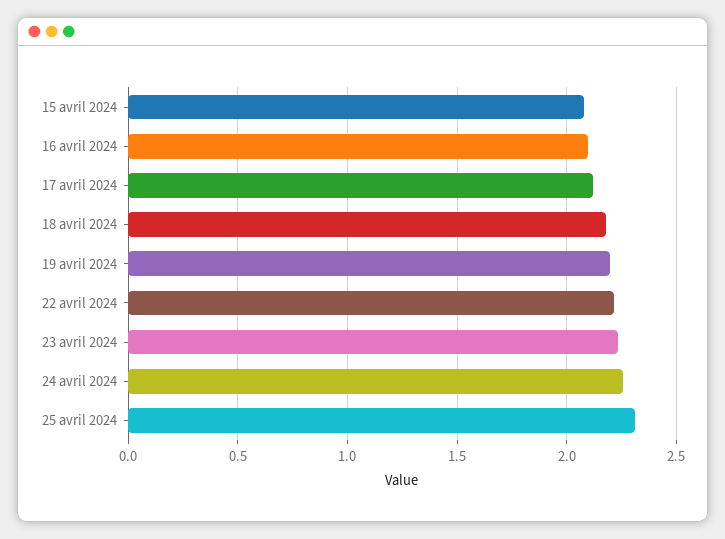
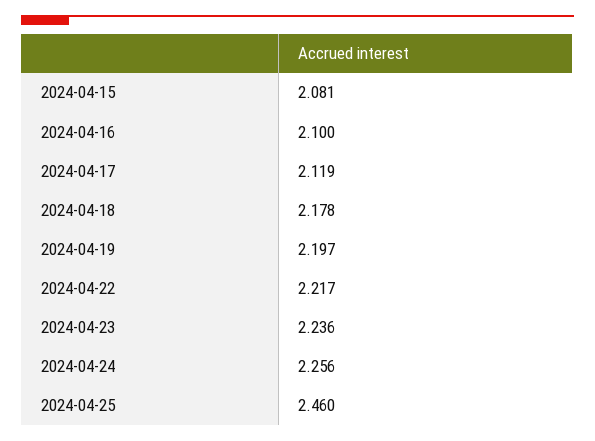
25 avril 2024: 2.3 -> 2.46

